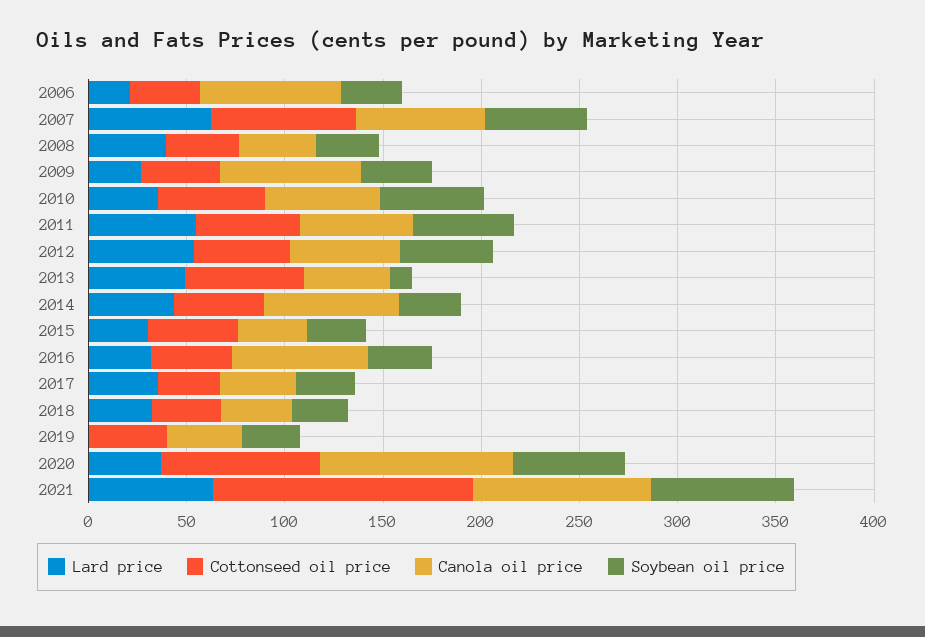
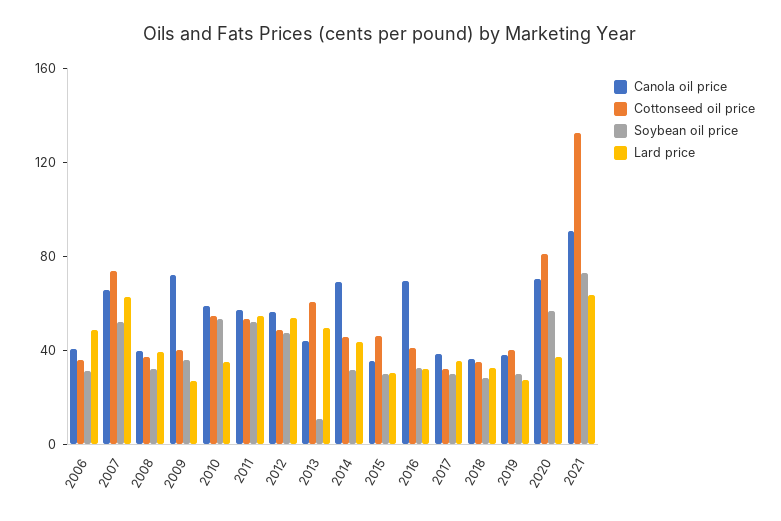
Lard price, 2006: 20 -> 50
Canola oil price, 2006: 70 -> 40
Lard price, 2019: 0 -> 30
Canola oil price, 2020: 100 -> 70

